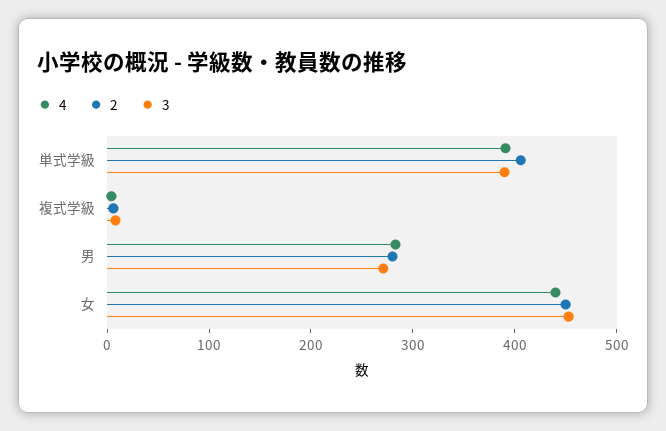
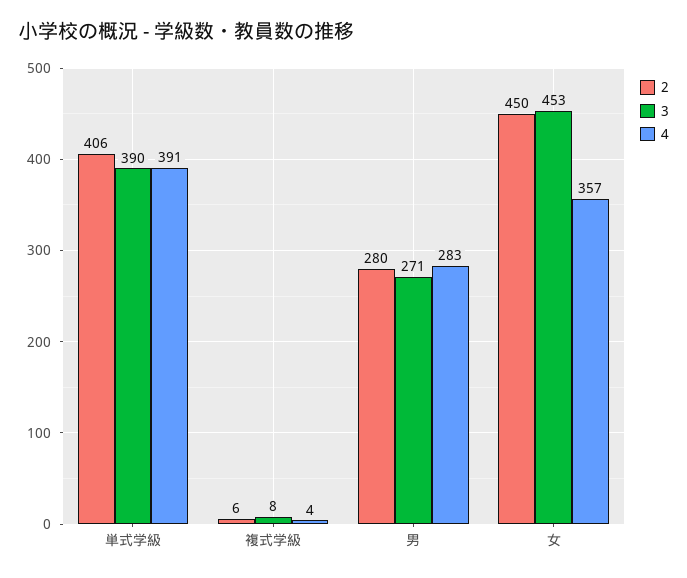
4, 女: 440 -> 357

